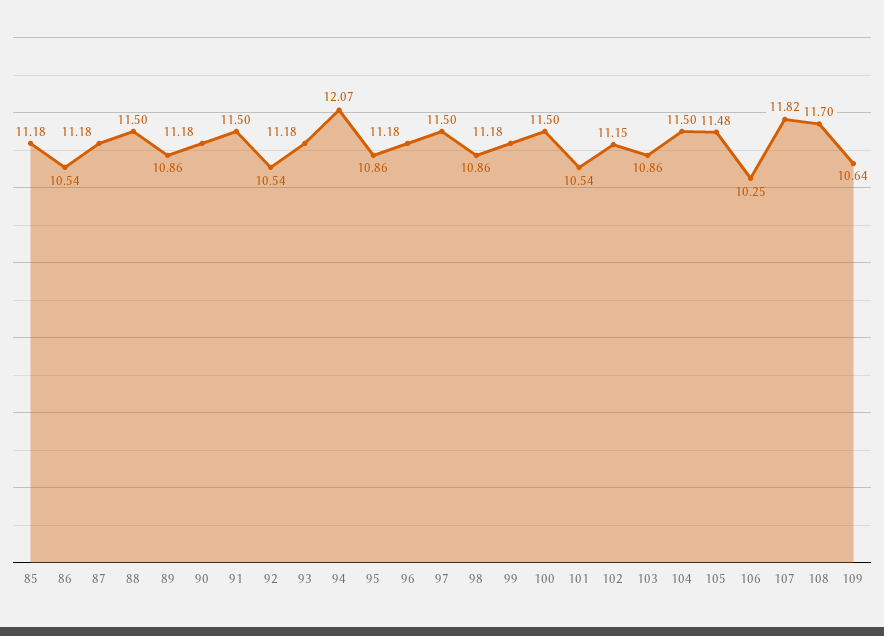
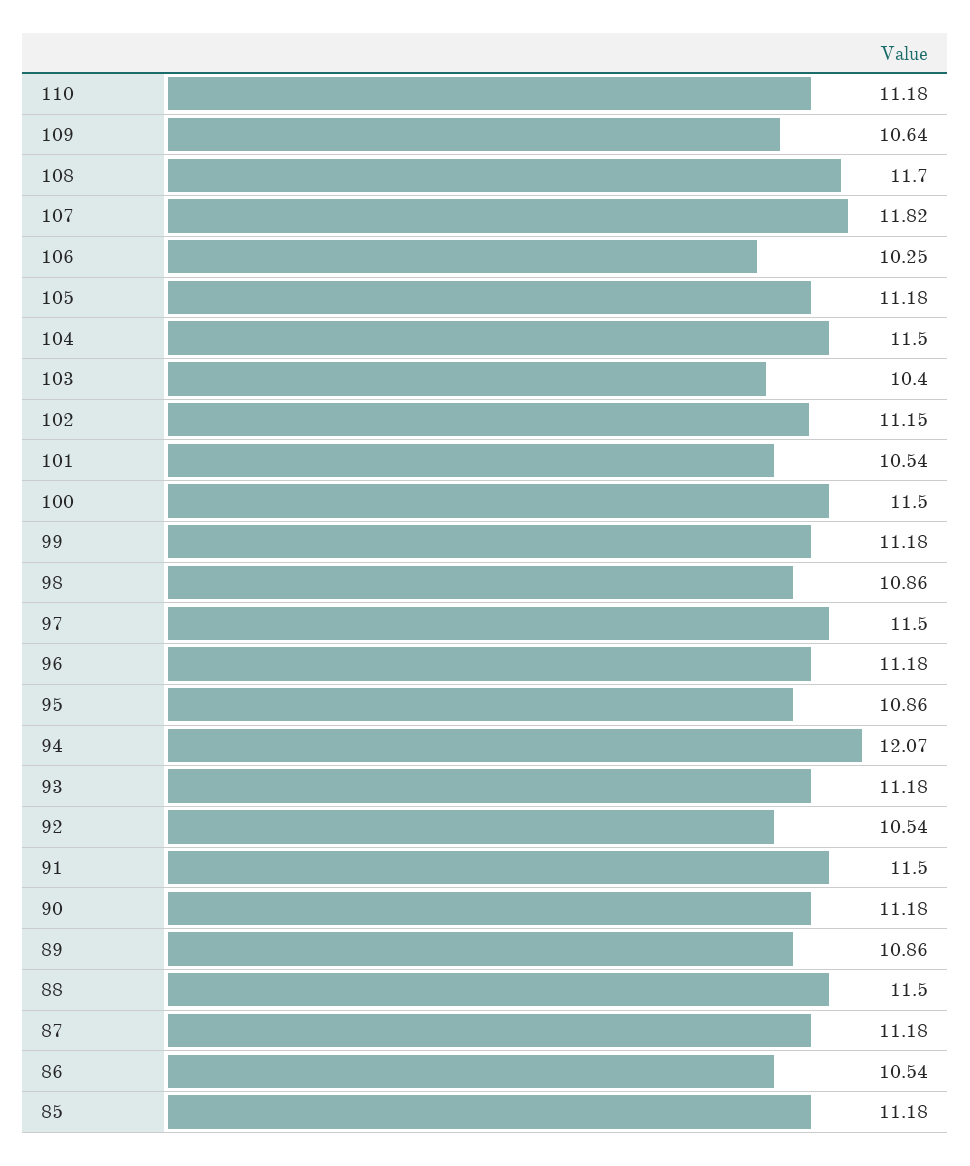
103: 10.86 -> 10.4
105: 11.48 -> 11.18
110: none -> 11.18

